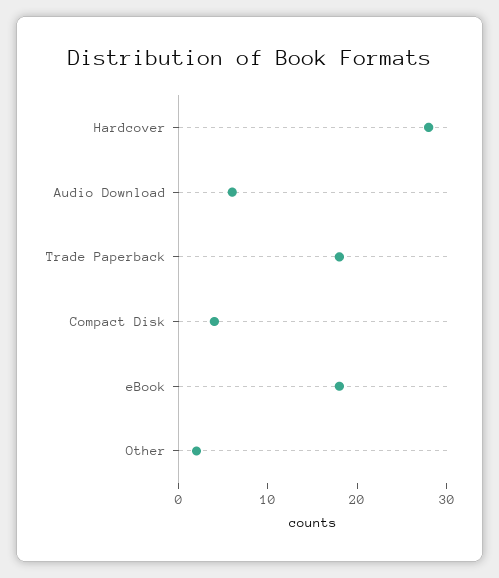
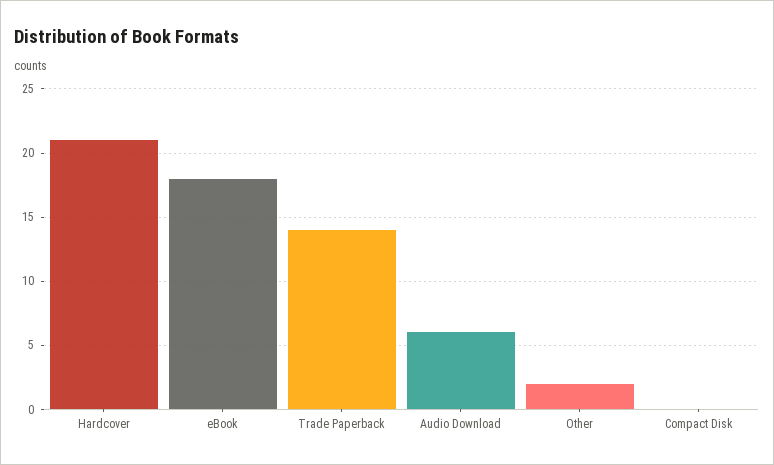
Hardcover: 28 -> 21
Trade Paperback: 18 -> 14
Compact Disk: 4 -> 0

